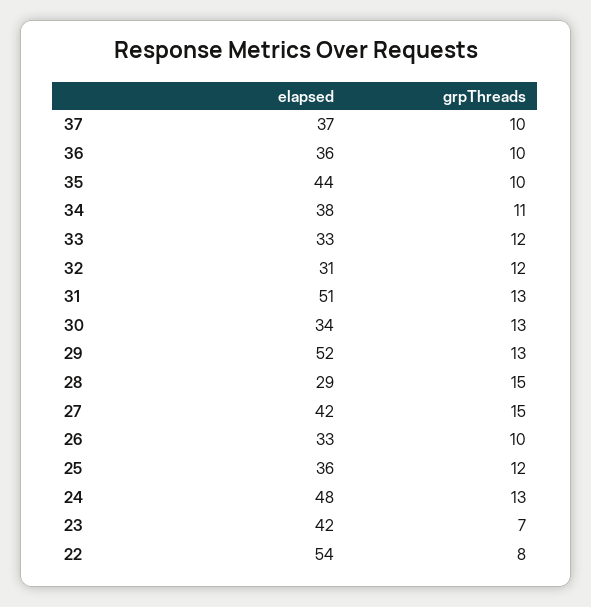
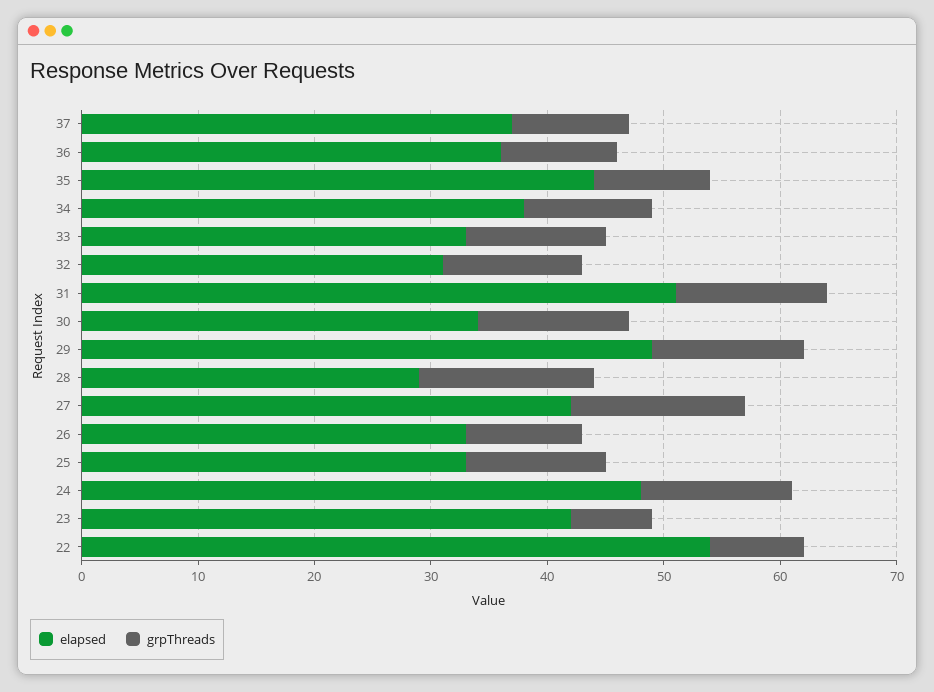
elapsed, 29: 52 -> 49
elapsed, 25: 36 -> 33

